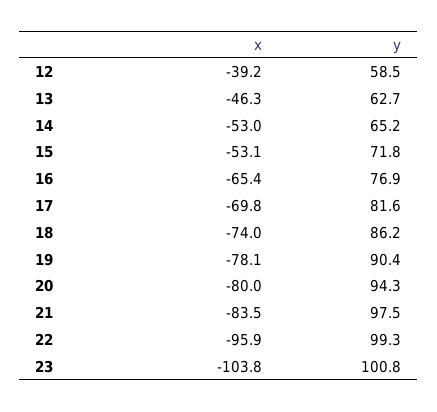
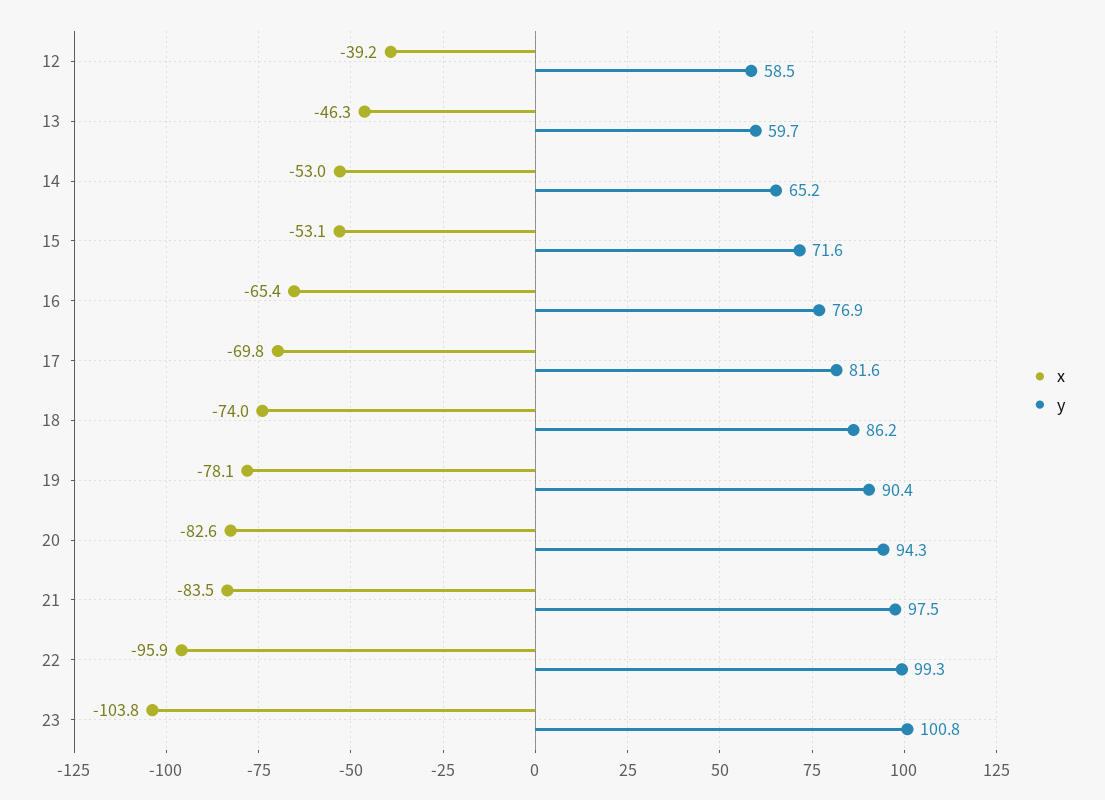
y, 13: 62.7 -> 59.7
y, 15: 71.8 -> 71.6
x, 20: -80 -> -82.6

